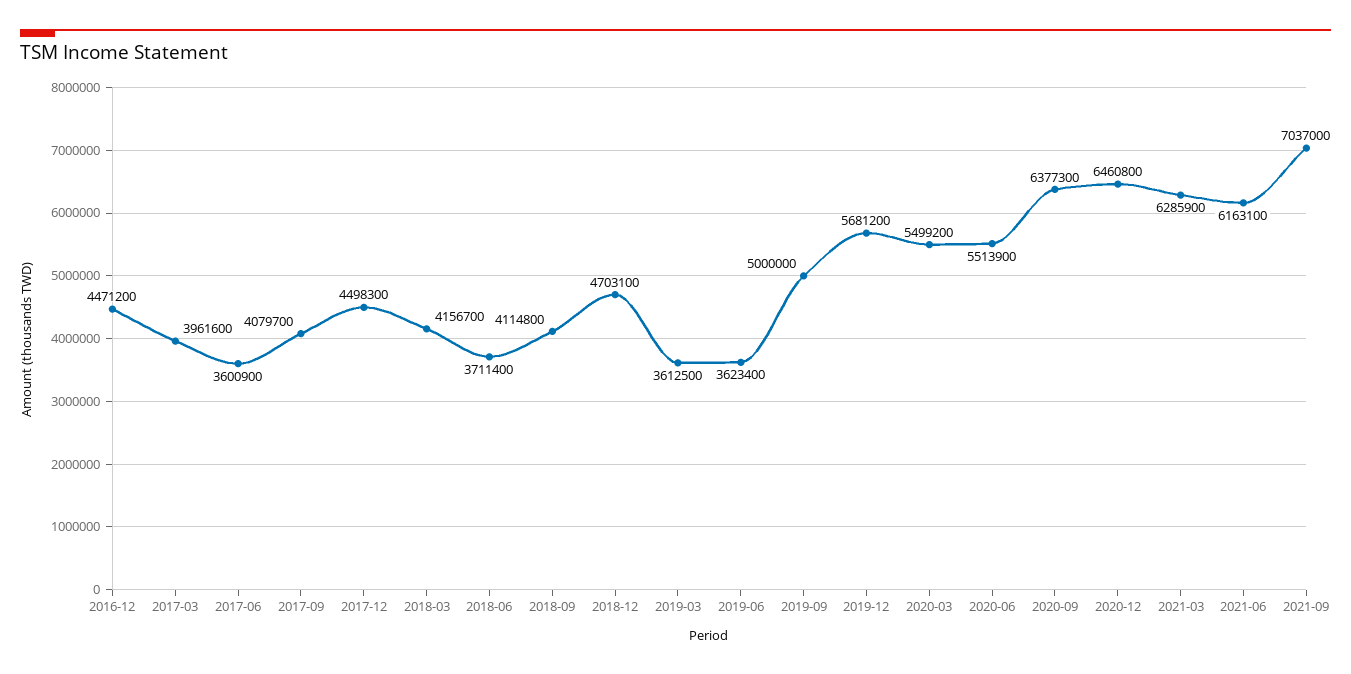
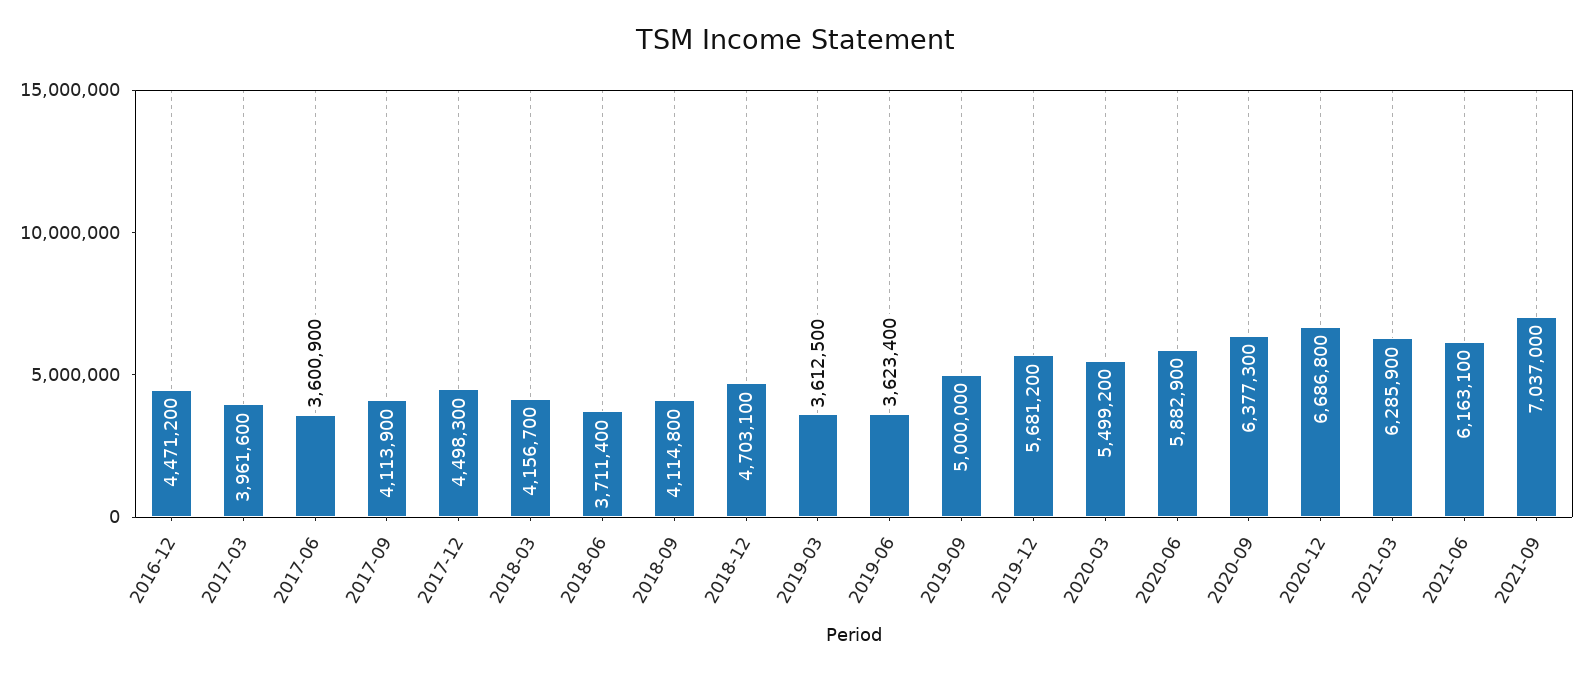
2017-09: 4079700 -> 4113900
2020-06: 5513900 -> 5882900
2020-12: 6460800 -> 6686800

